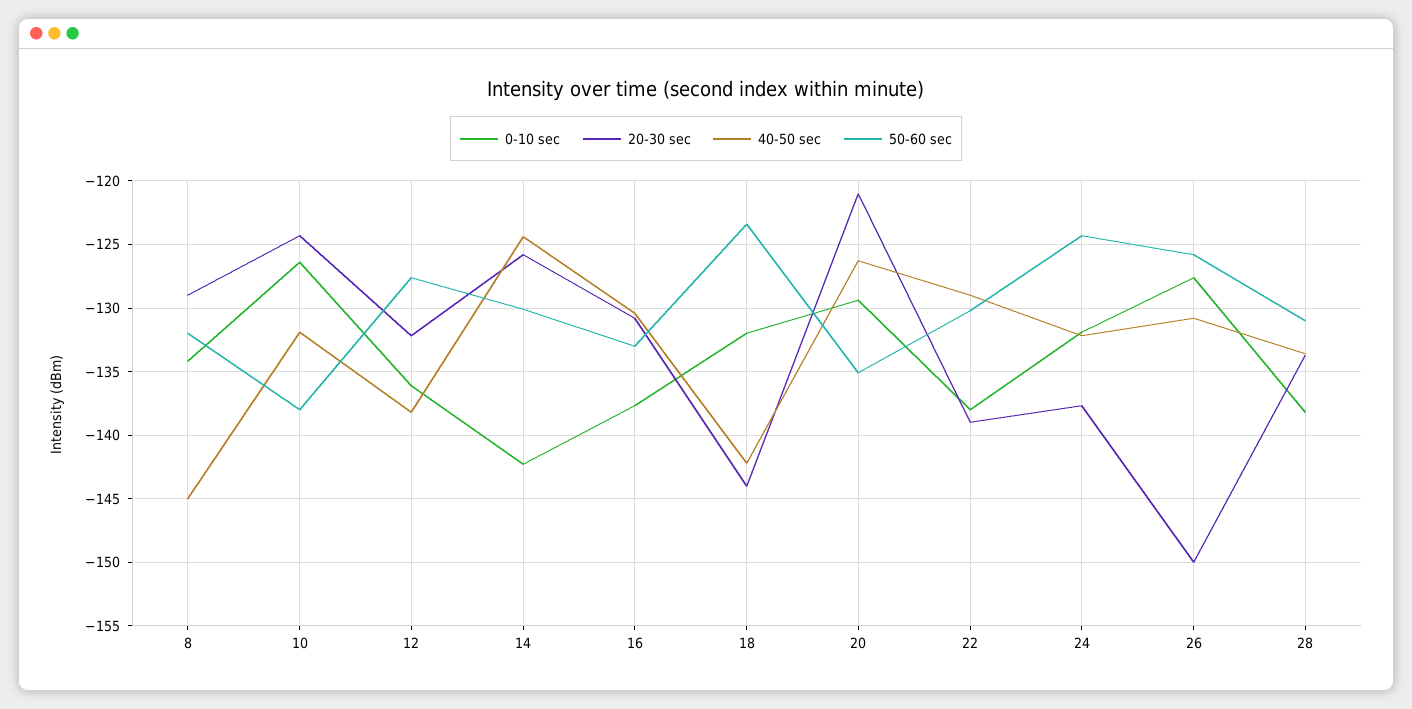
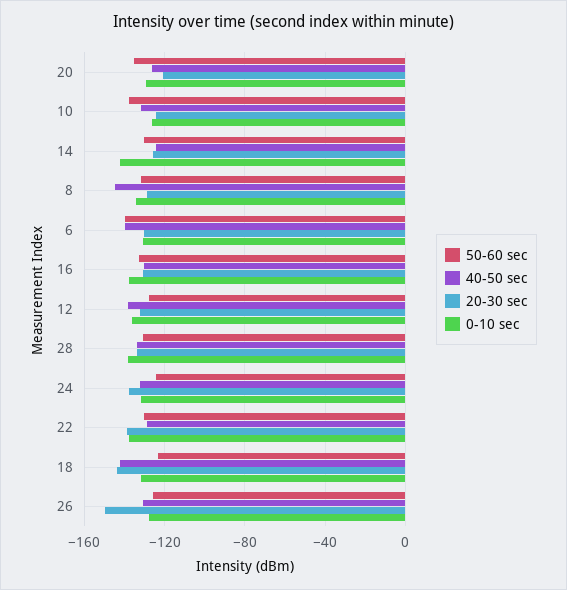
50-60 sec, 6: none -> -140
40-50 sec, 6: none -> -140
20-30 sec, 6: none -> -130
0-10 sec, 6: none -> -130

